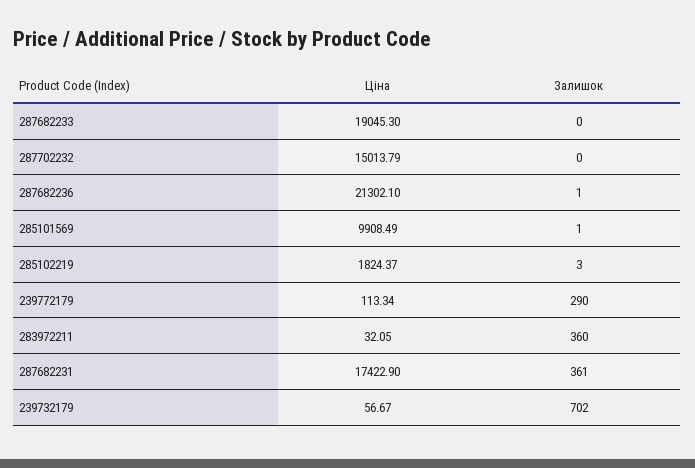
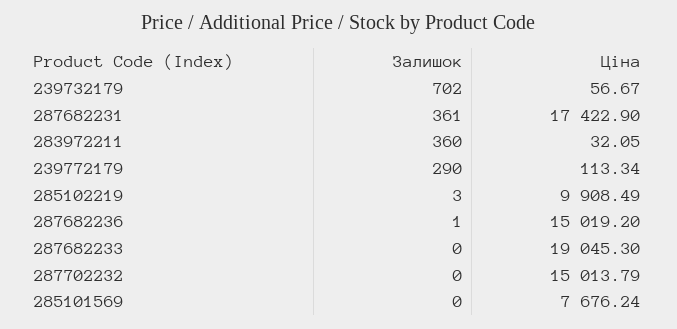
Ціна, 287682236: 21302.1 -> 15019.2
Ціна, 285101569: 9908.49 -> 7676.24
Залишок, 285101569: 1 -> 0
Ціна, 285102219: 1824.37 -> 9908.49

